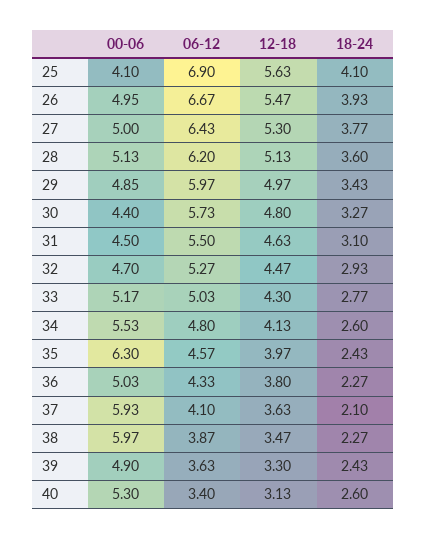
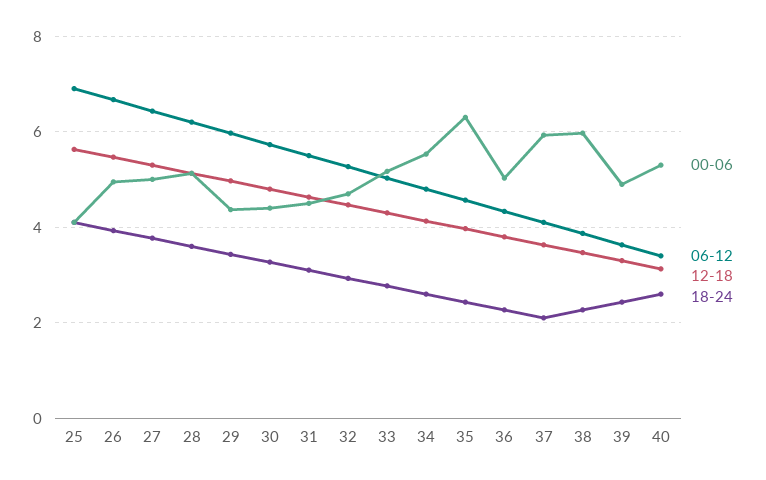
00-06, 29: 4.85 -> 4.4

